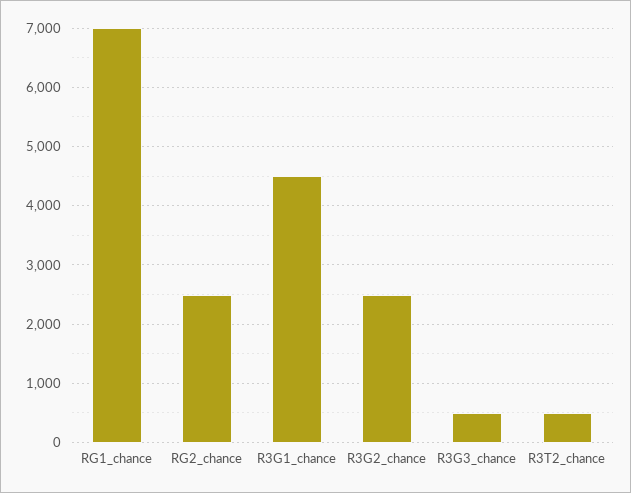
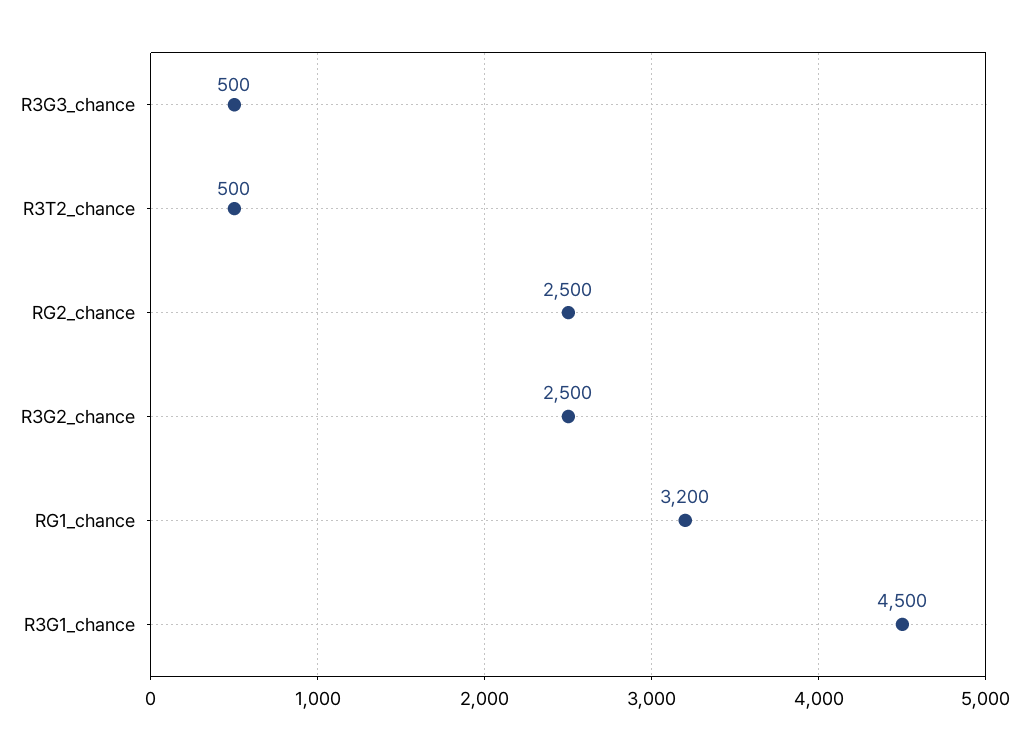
RG1_chance: 7000 -> 3200

